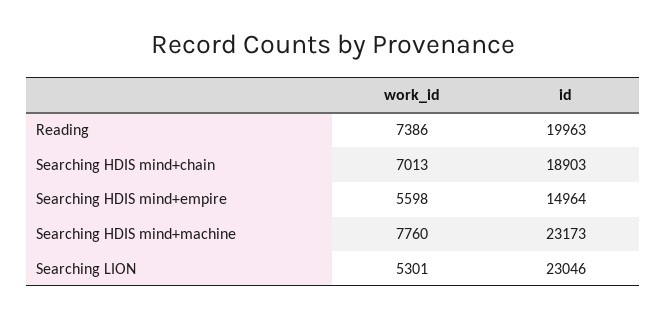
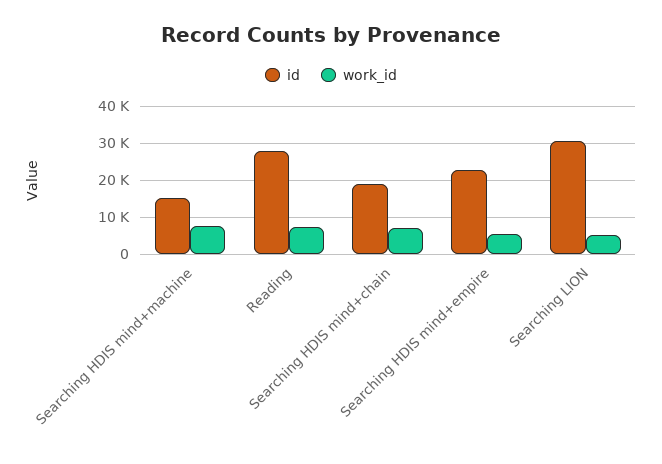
id, Reading: 19963 -> 28000
id, Searching HDIS mind+empire: 14964 -> 22000
id, Searching HDIS mind+machine: 23173 -> 16000
id, Searching LION: 23046 -> 30000

